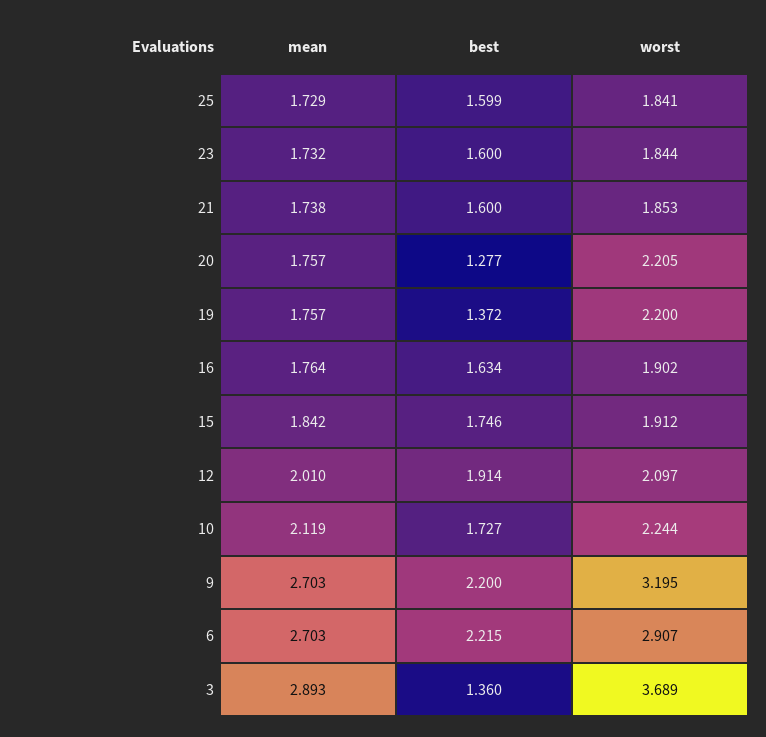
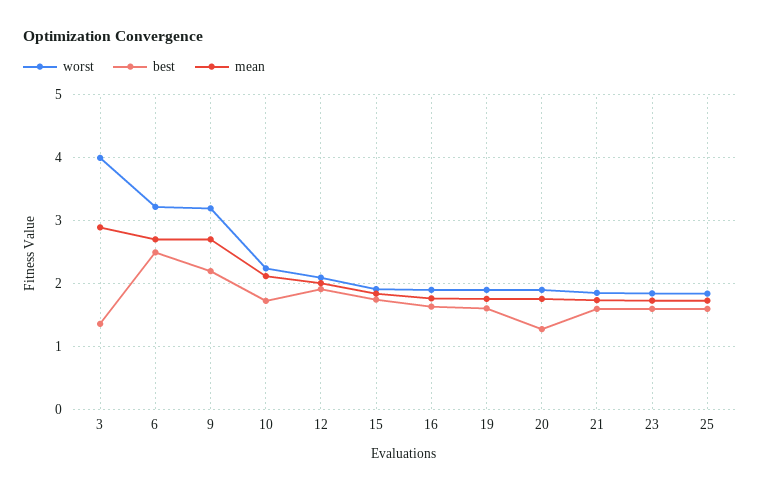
worst, 20: 2.205 -> 1.9
best, 19: 1.372 -> 1.6
worst, 19: 2.2 -> 1.9
best, 6: 2.215 -> 2.5
worst, 6: 2.907 -> 3.2
worst, 3: 3.689 -> 4

